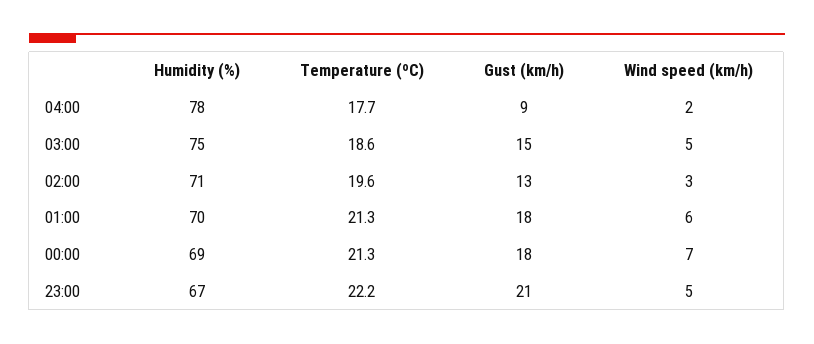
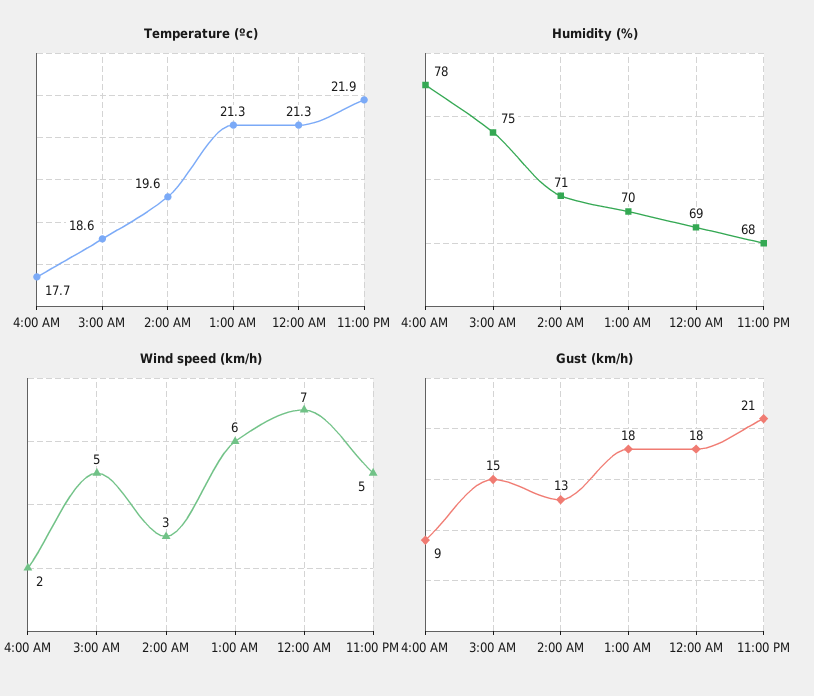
Humidity (%), 23:00: 67 -> 68
Temperature (ºC), 23:00: 22.2 -> 21.9

